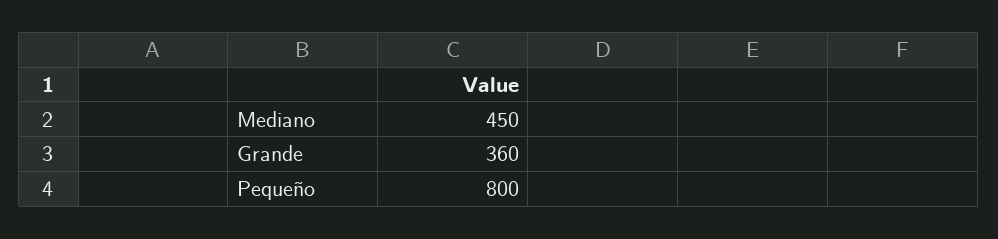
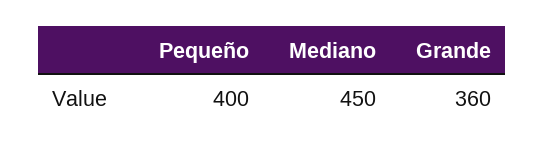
Pequeño: 800 -> 400

